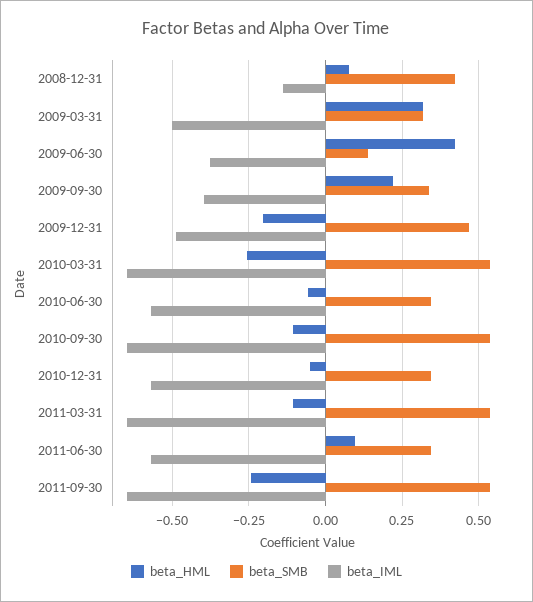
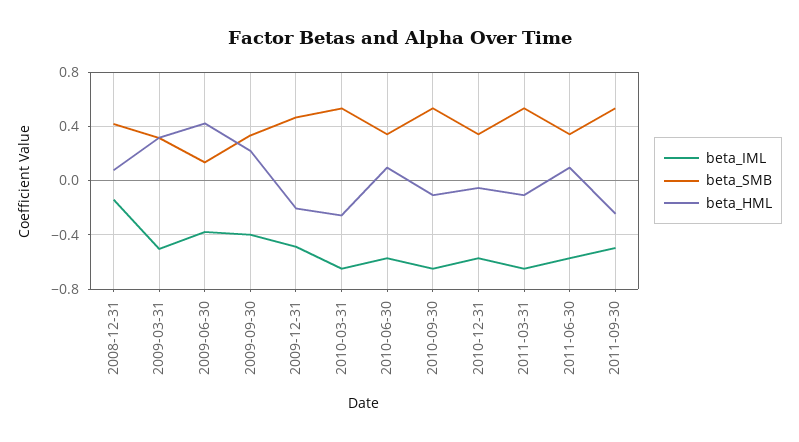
beta_HML, 2010-06-30: -0.05 -> 0.1
beta_IML, 2011-09-30: -0.65 -> -0.5

